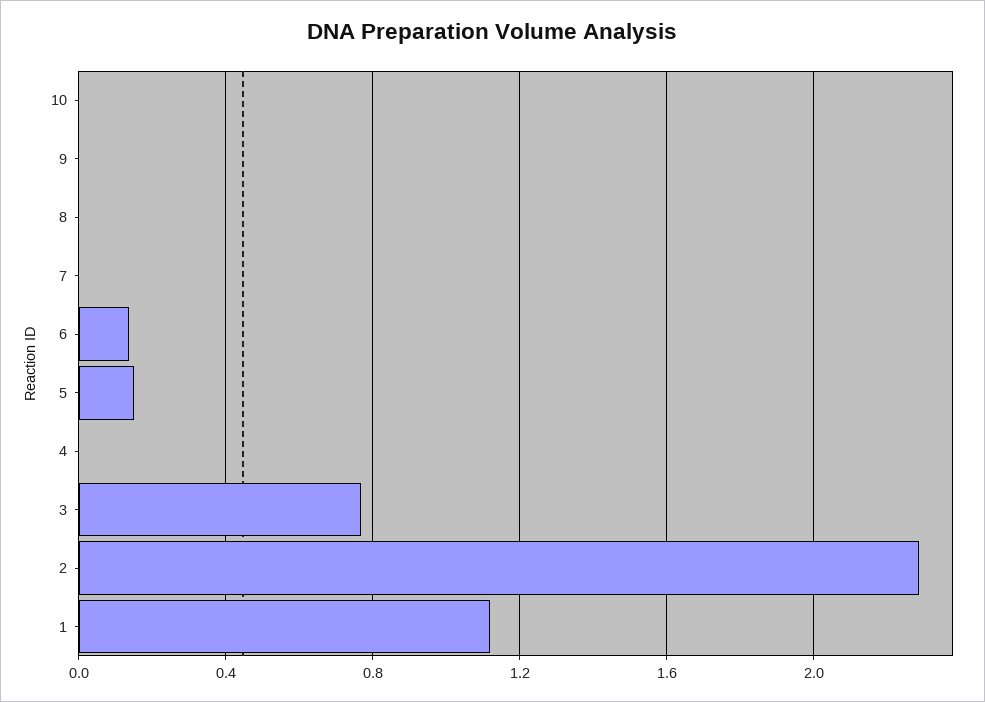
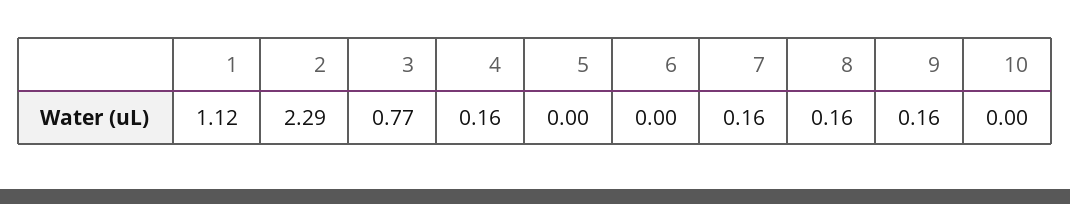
9: 0 -> 0.16
8: 0 -> 0.16
7: 0 -> 0.16
6: 0.15 -> 0
5: 0.15 -> 0
4: 0 -> 0.16

